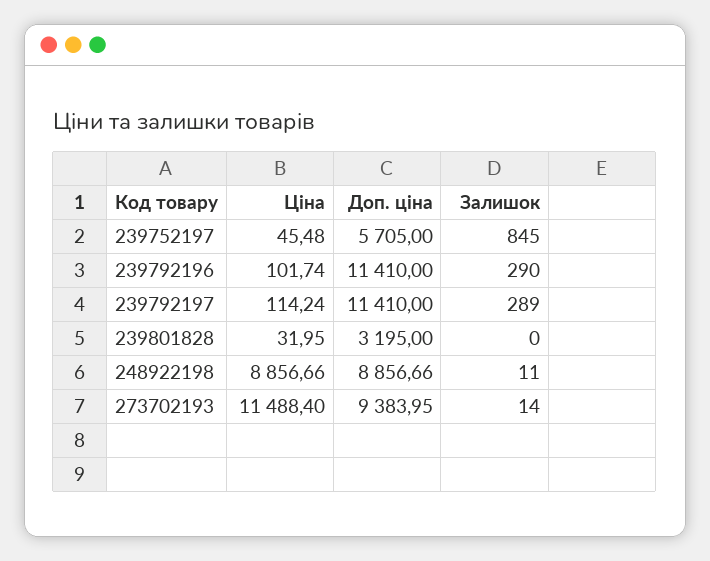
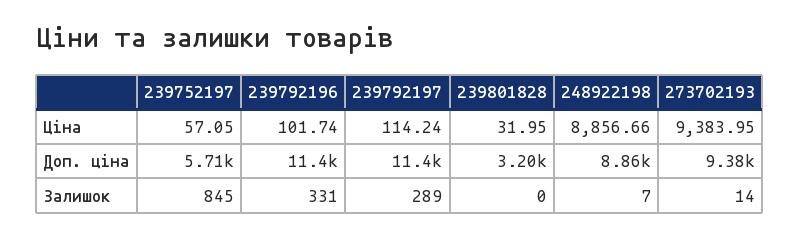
Ціна, 239752197: 45.48 -> 57.05
Залишок, 239792196: 290 -> 331
Залишок, 248922198: 11 -> 7
Ціна, 273702193: 11488.4 -> 9383.95

